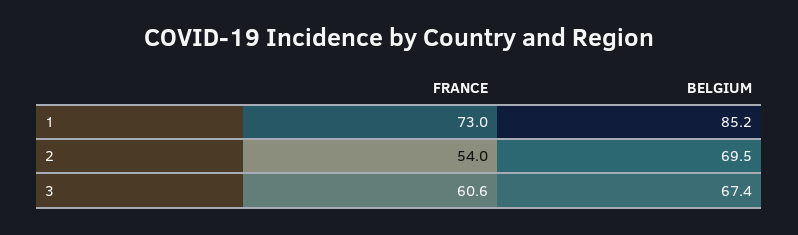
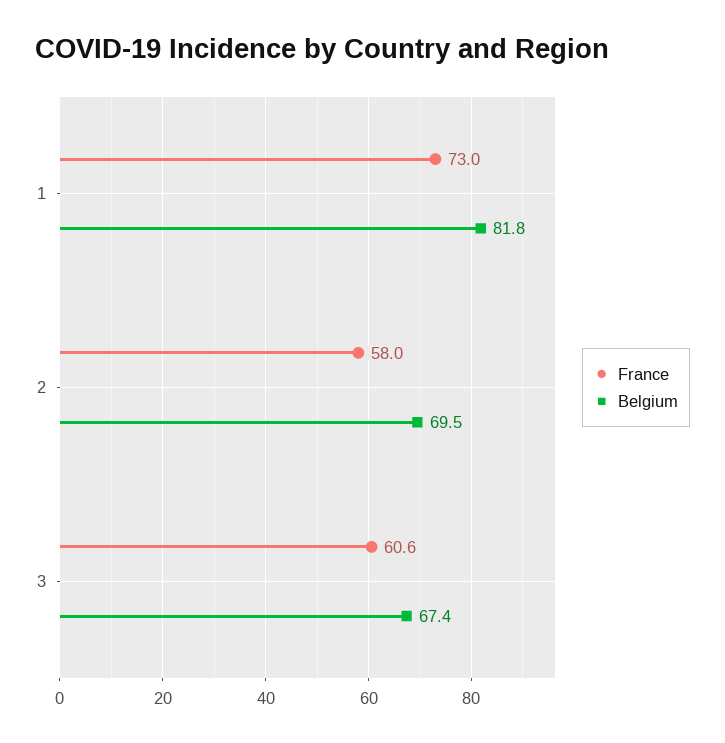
BELGIUM, 1: 85.2 -> 81.8
FRANCE, 2: 54 -> 58

